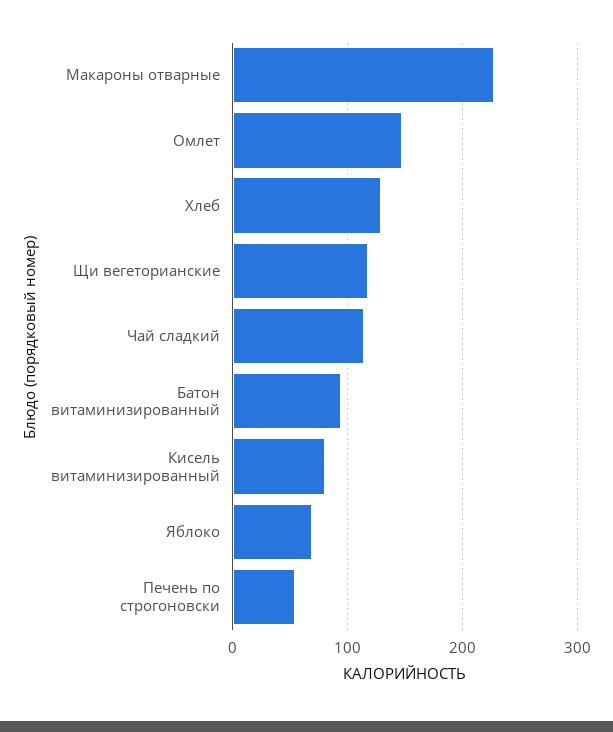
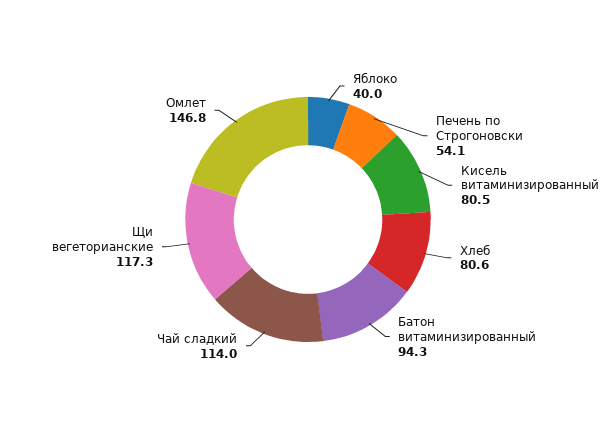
Макароны отварные: 230 -> none
Хлеб: 130 -> 80.6
Яблоко: 70 -> 40

